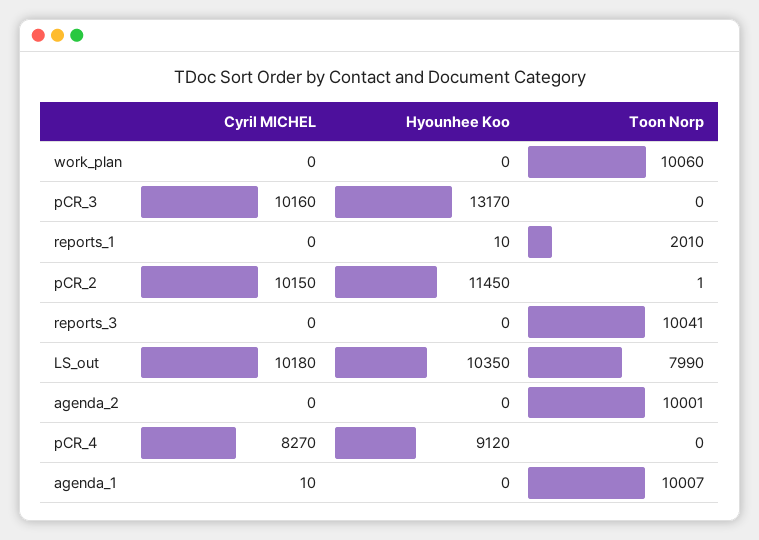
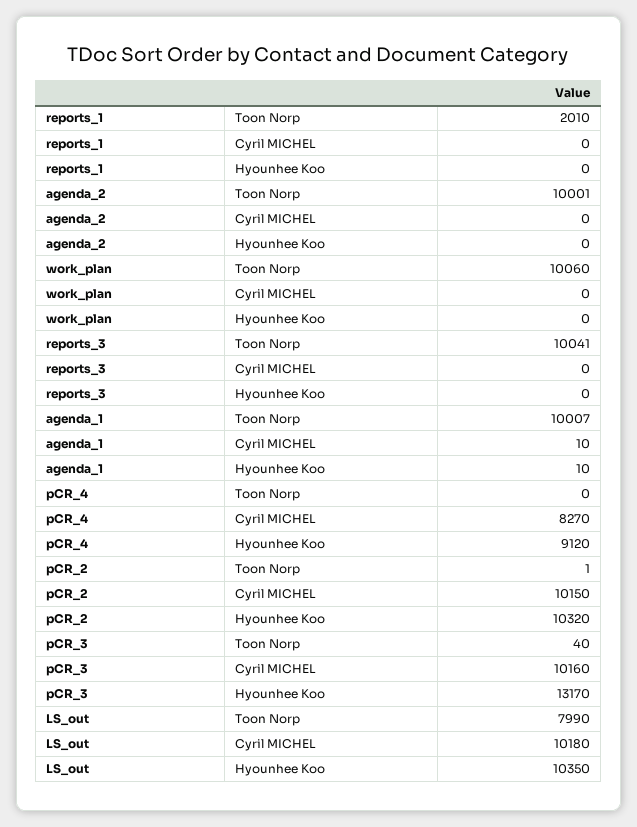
Toon Norp, pCR_3: 0 -> 40
Hyounhee Koo, reports_1: 10 -> 0
Hyounhee Koo, pCR_2: 11450 -> 10320
Hyounhee Koo, agenda_1: 0 -> 10

